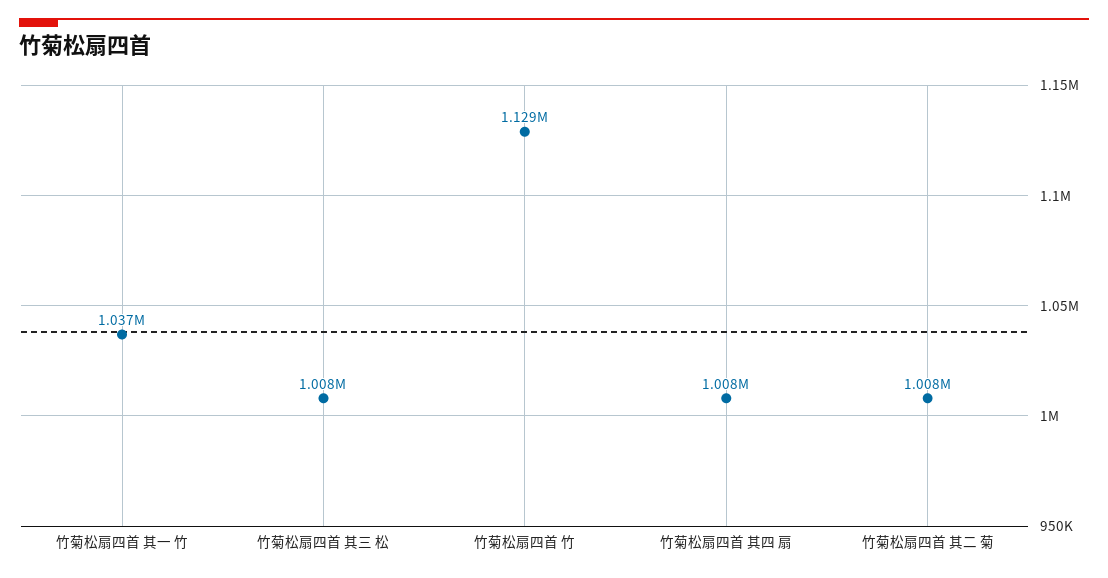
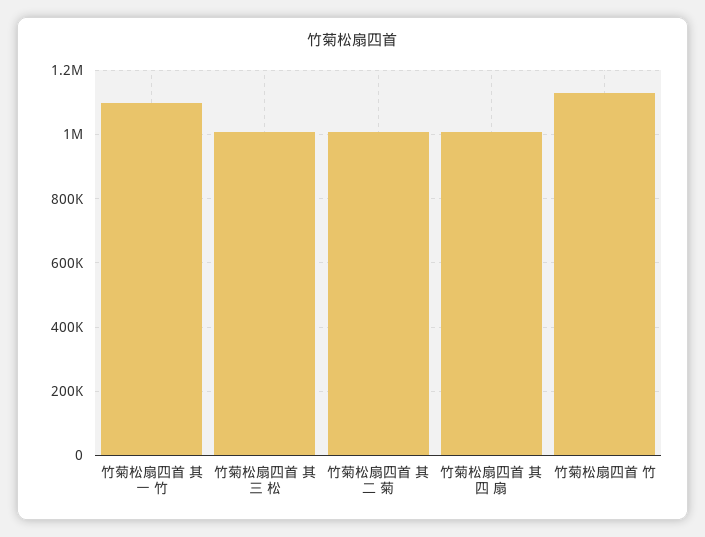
竹菊松扇四首 其一 竹: 1037000 -> 1100000

